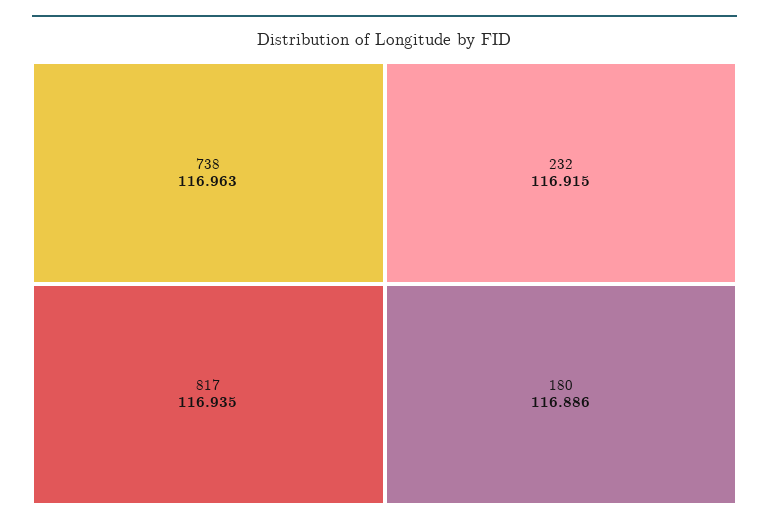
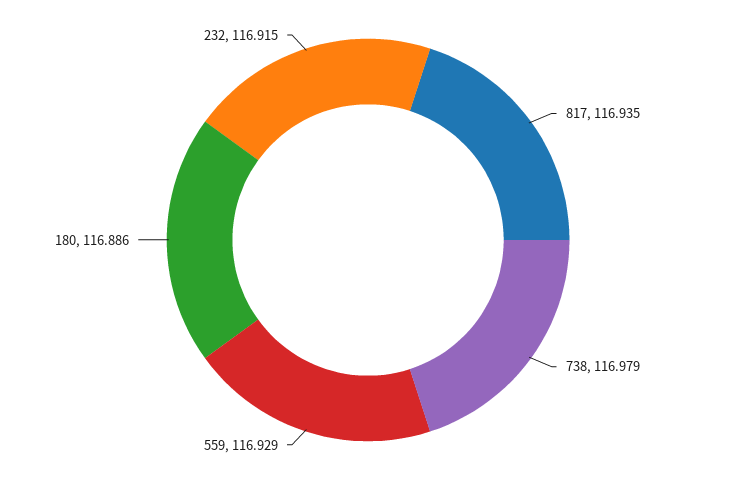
738: 116.963 -> 116.979
559: none -> 116.929

